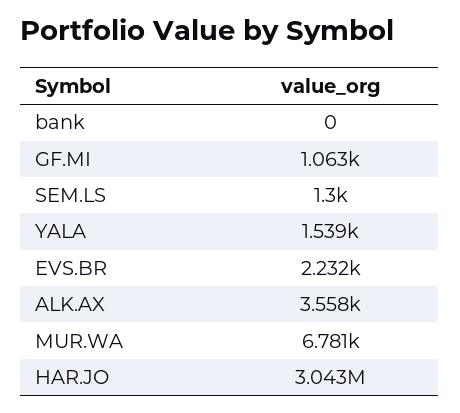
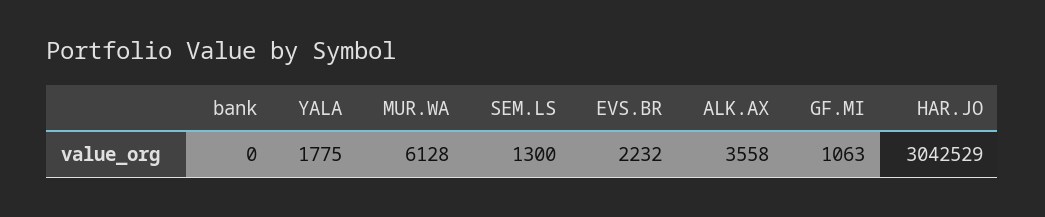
YALA: 1539 -> 1775
MUR.WA: 6781 -> 6128

